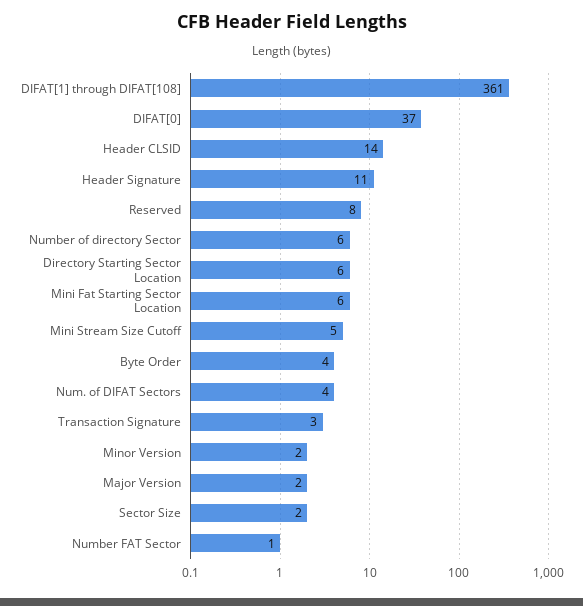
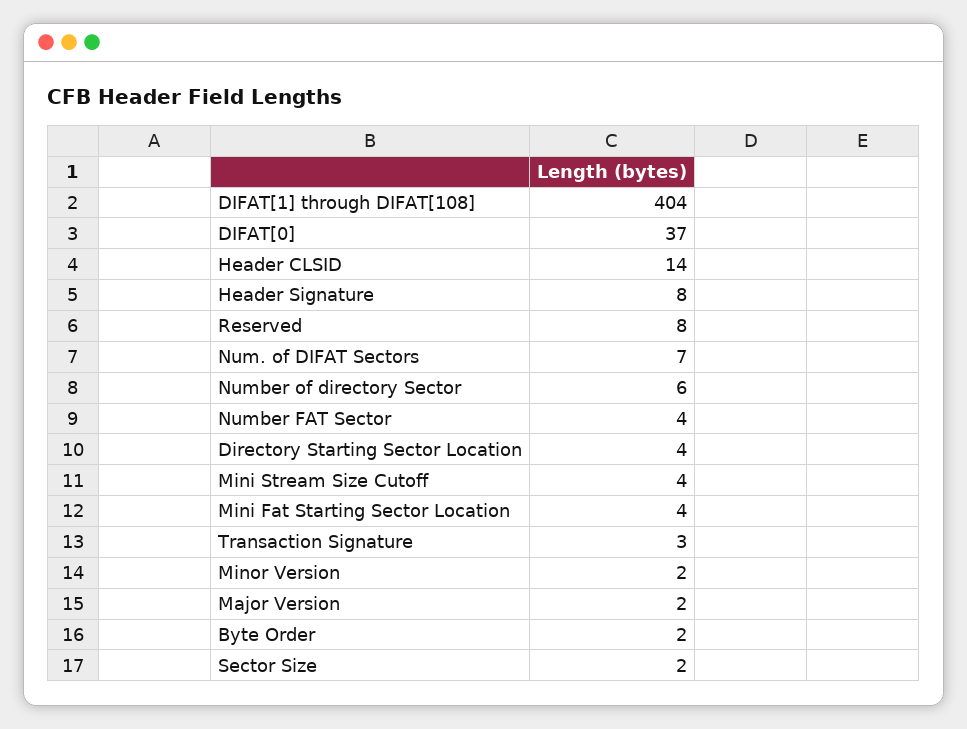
DIFAT[1] through DIFAT[108]: 361 -> 404
Header Signature: 11 -> 8
Directory Starting Sector Location: 6 -> 4
Mini Fat Starting Sector Location: 6 -> 4
Mini Stream Size Cutoff: 5 -> 4
Byte Order: 4 -> 2
Num. of DIFAT Sectors: 4 -> 7
Number FAT Sector: 1 -> 4

